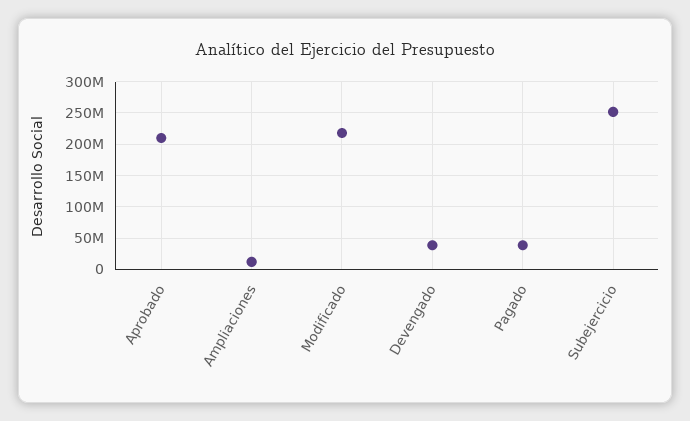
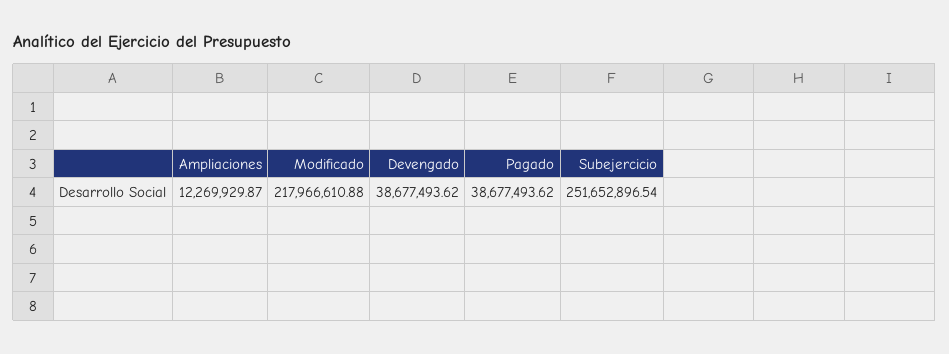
Aprobado: 210000000 -> none

